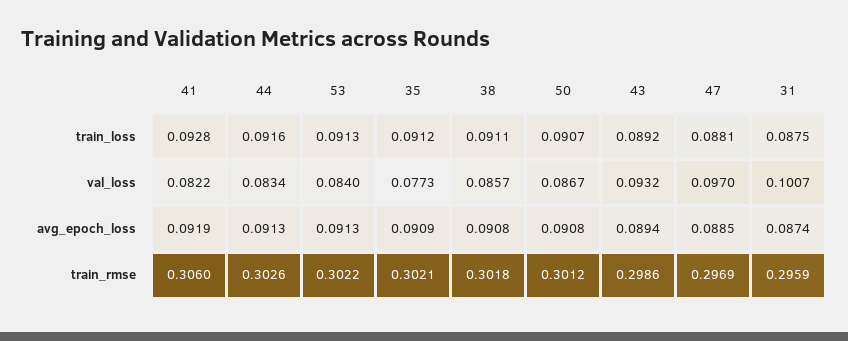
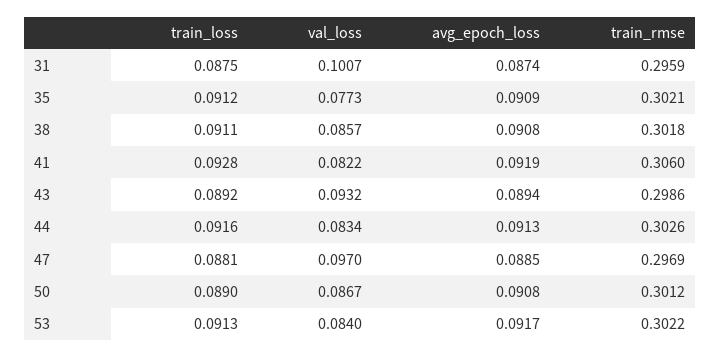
50, train_loss: 0.0907 -> 0.089
53, avg_epoch_loss: 0.0913 -> 0.0917

